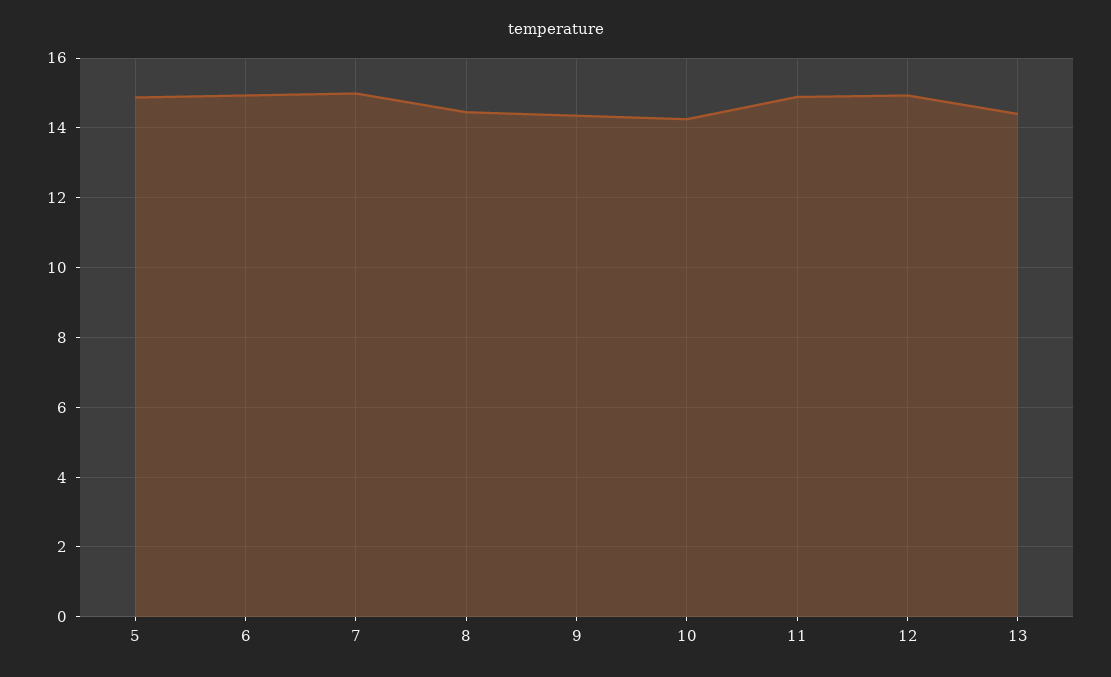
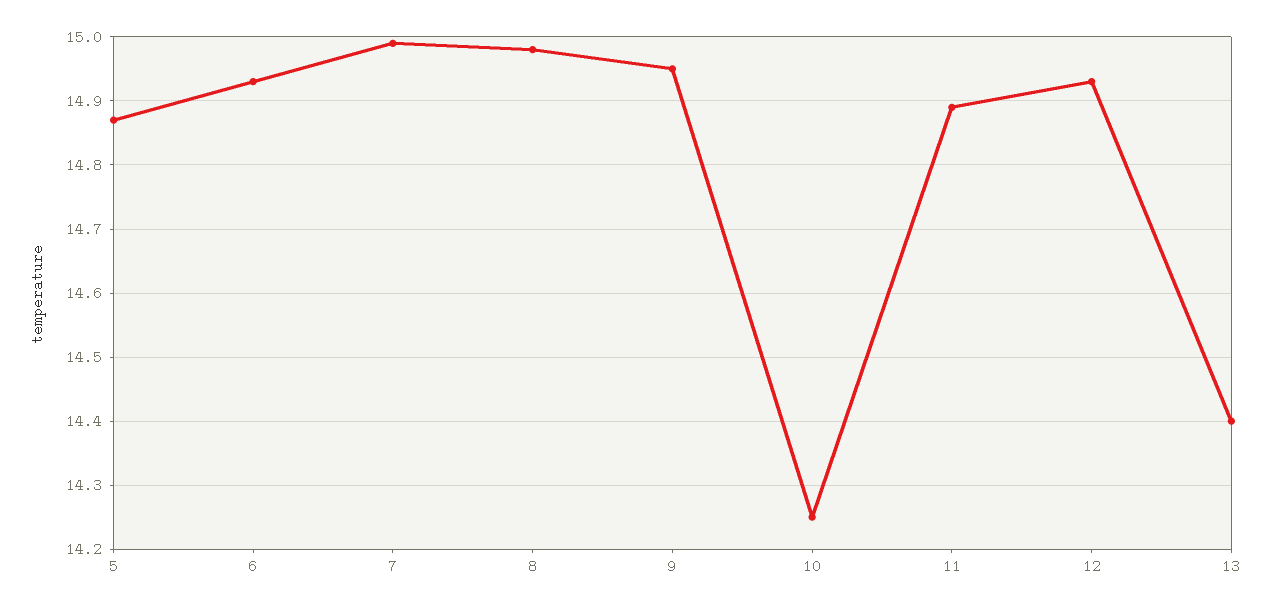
8: 14.4 -> 14.98
9: 14.4 -> 14.95

